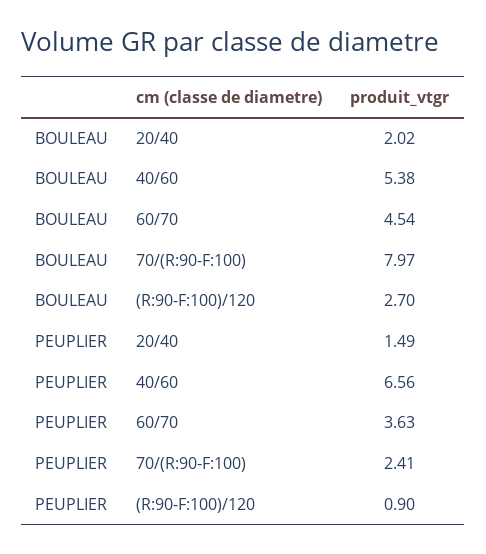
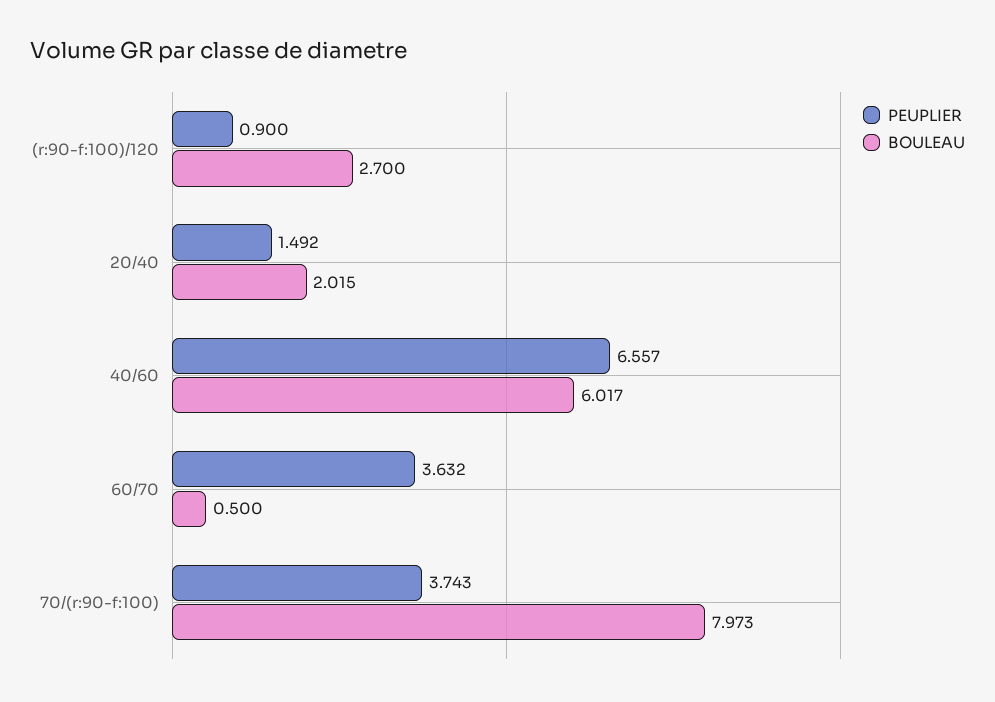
BOULEAU, 40/60: 5.38 -> 6.017
BOULEAU, 60/70: 4.54 -> 0.5
PEUPLIER, 70/(R:90-F:100): 2.41 -> 3.743

